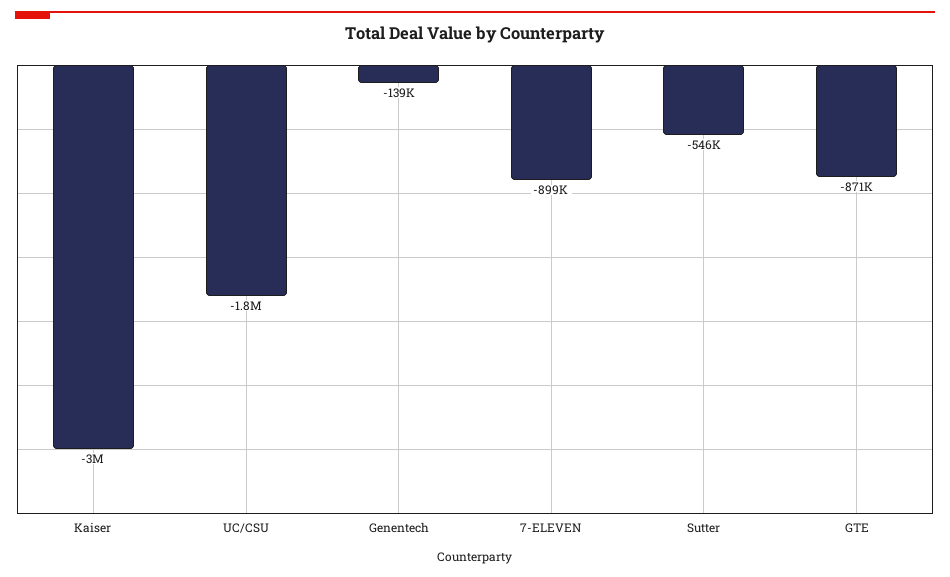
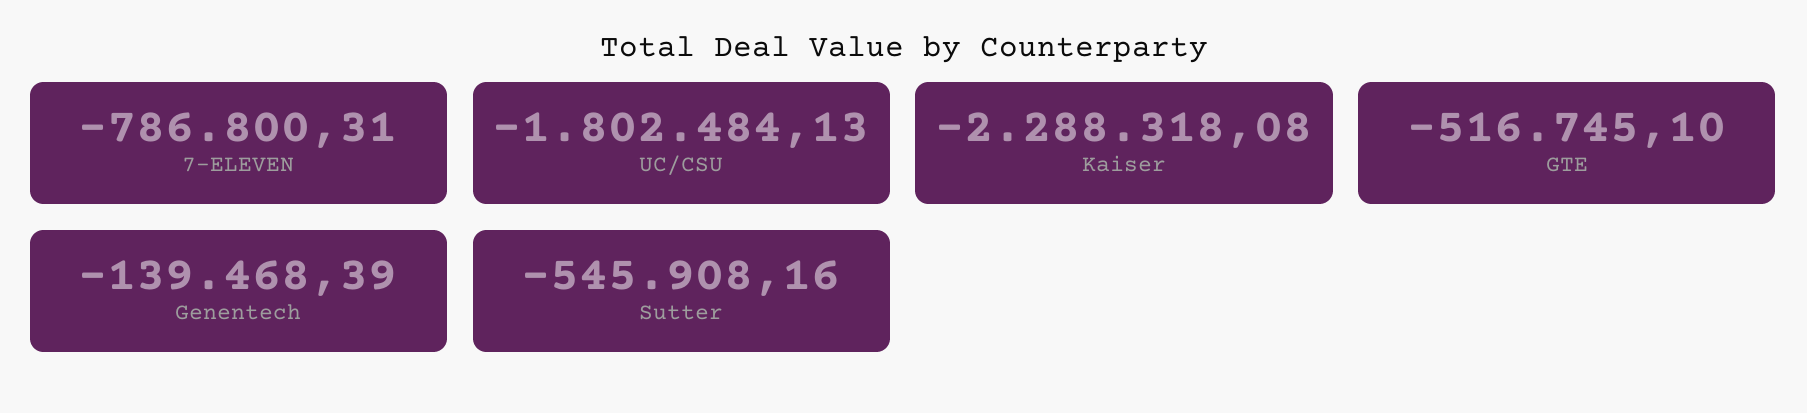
Kaiser: -3000000 -> -2288318.08
7-ELEVEN: -899000 -> -786800.31
GTE: -871000 -> -516745.1

